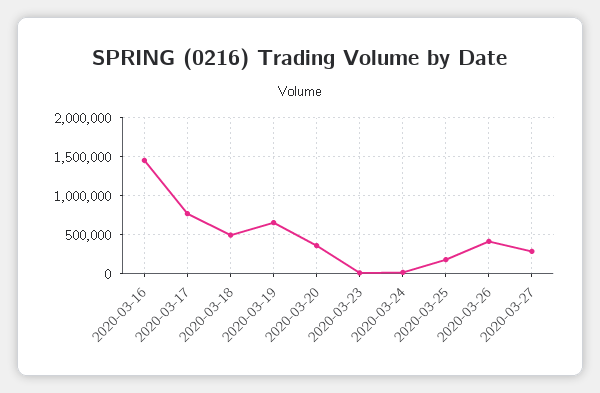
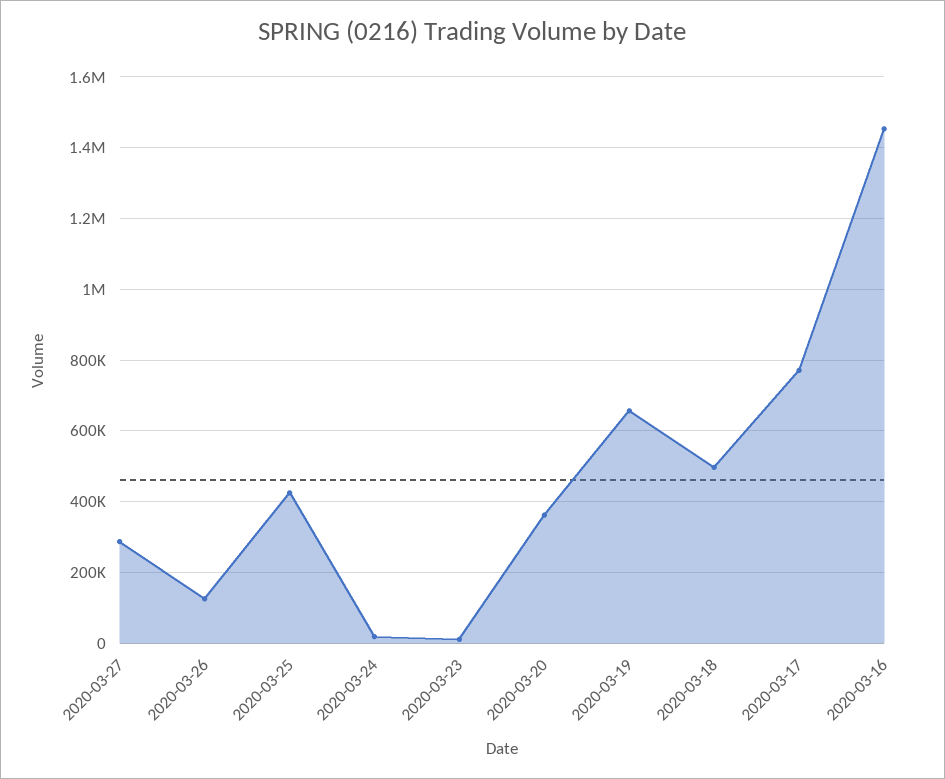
2020-03-25: 200000 -> 420000
2020-03-26: 400000 -> 120000

